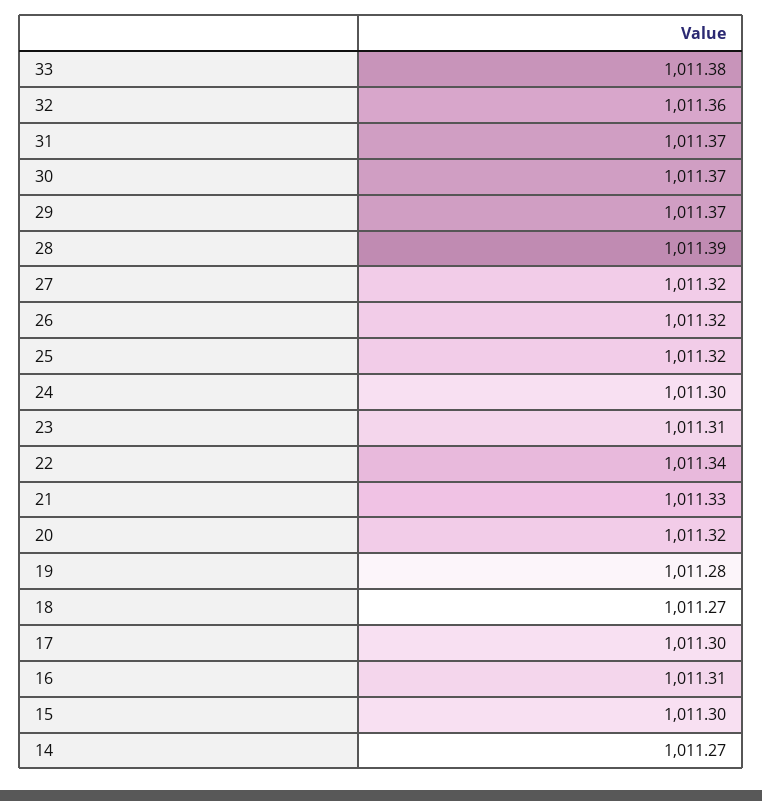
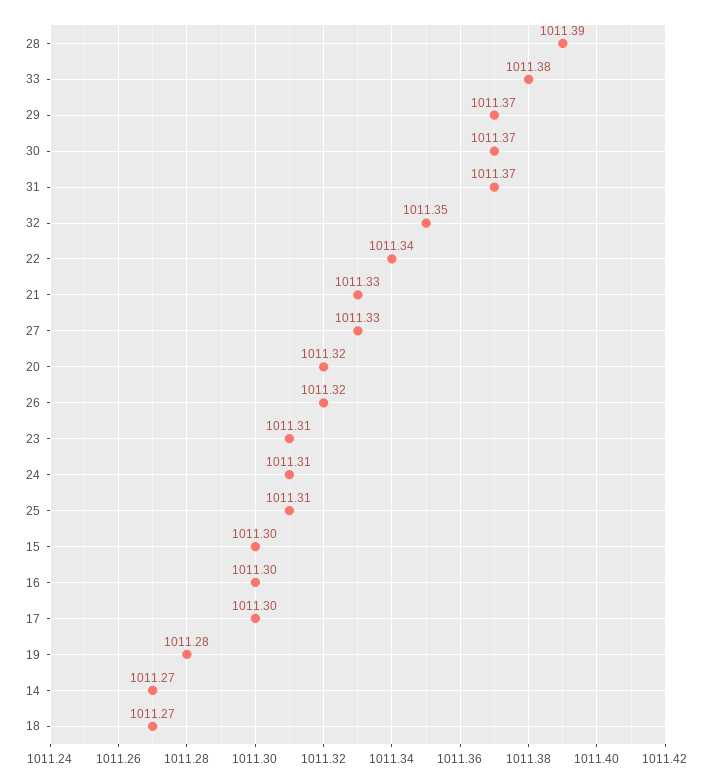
32: 1011.36 -> 1011.35
27: 1011.32 -> 1011.33
25: 1011.32 -> 1011.31
24: 1011.3 -> 1011.31
16: 1011.31 -> 1011.3

